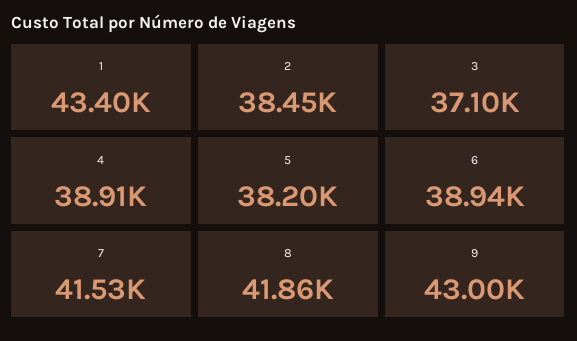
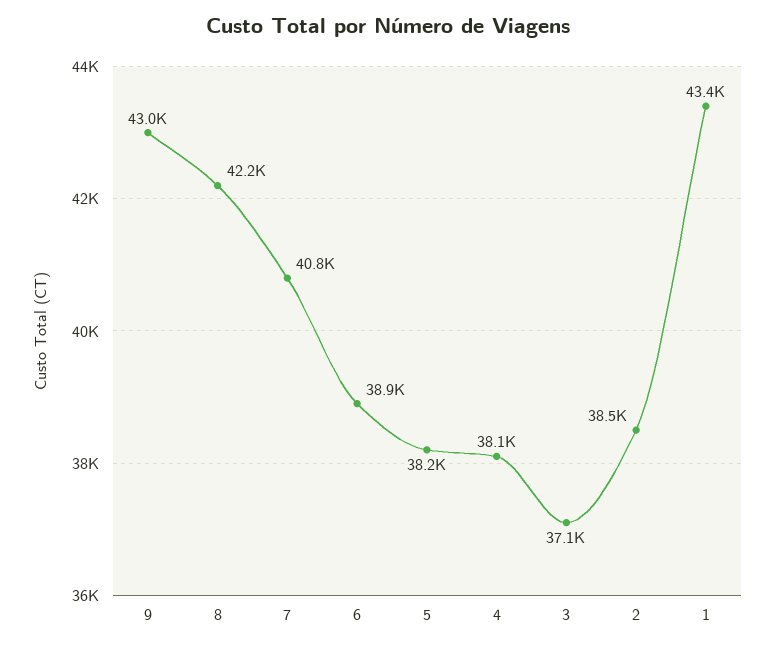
4: 38910 -> 38100
7: 41530 -> 40800
8: 41860 -> 42200

